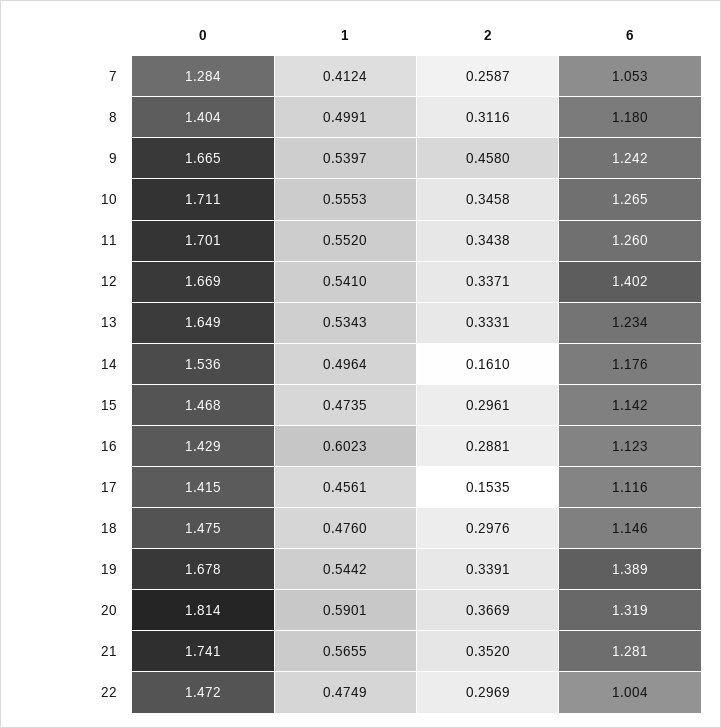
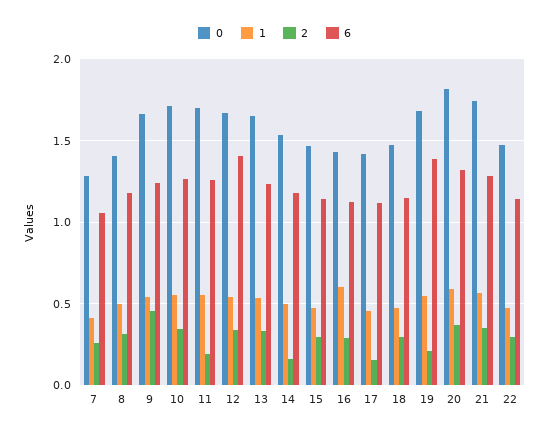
2, 11: 0.3438 -> 0.2
2, 19: 0.3391 -> 0.2
6, 22: 1.004 -> 1.15

